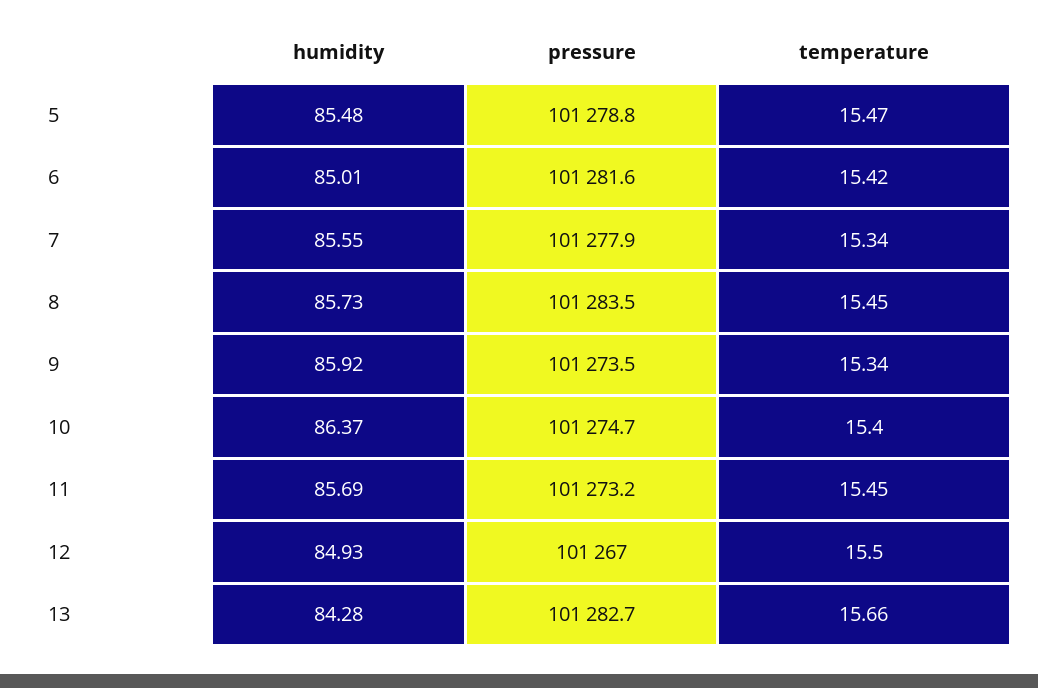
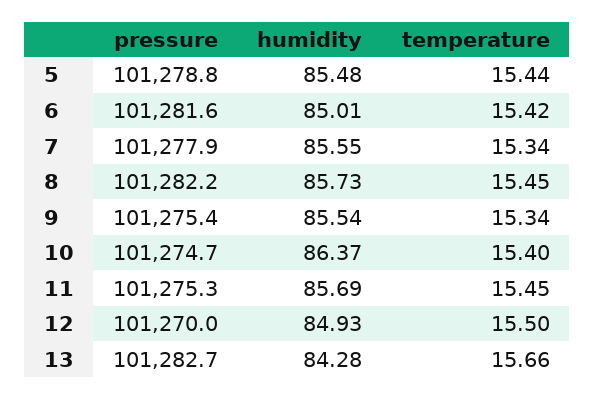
temperature, 5: 15.47 -> 15.44
pressure, 8: 101283.5 -> 101282.2
humidity, 9: 85.92 -> 85.54
pressure, 9: 101273.5 -> 101275.4
pressure, 11: 101273.2 -> 101275.3
pressure, 12: 101267 -> 101270

